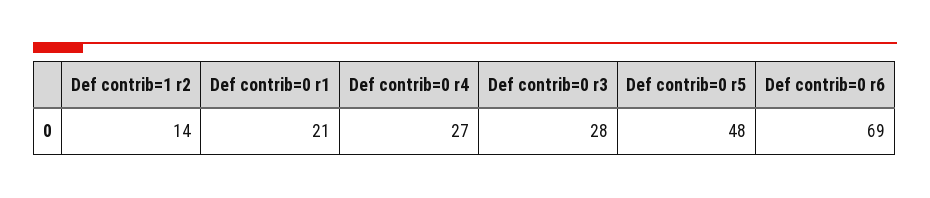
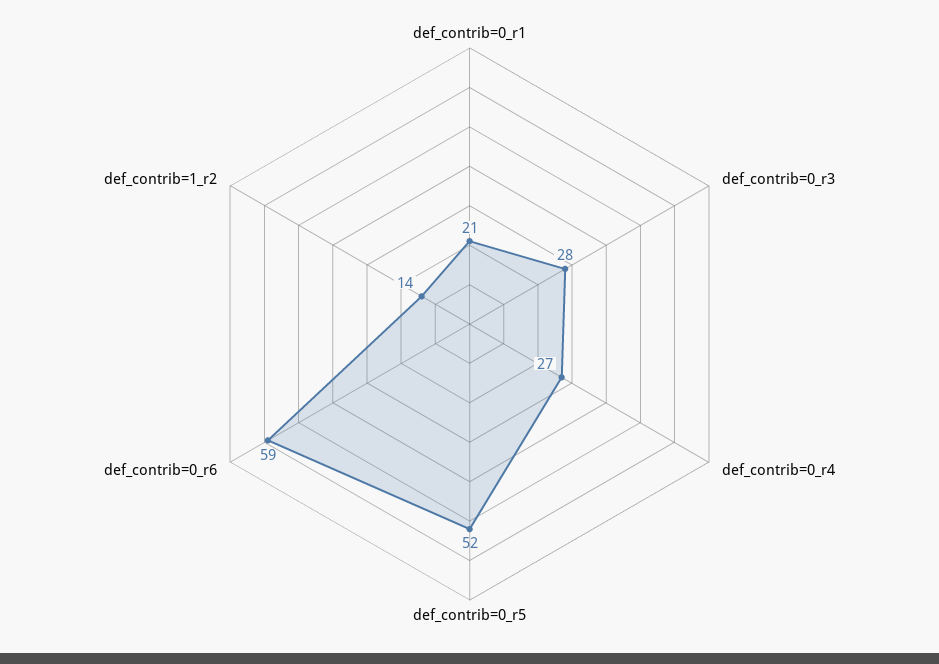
Def contrib=0 r5: 48 -> 52
Def contrib=0 r6: 69 -> 59

